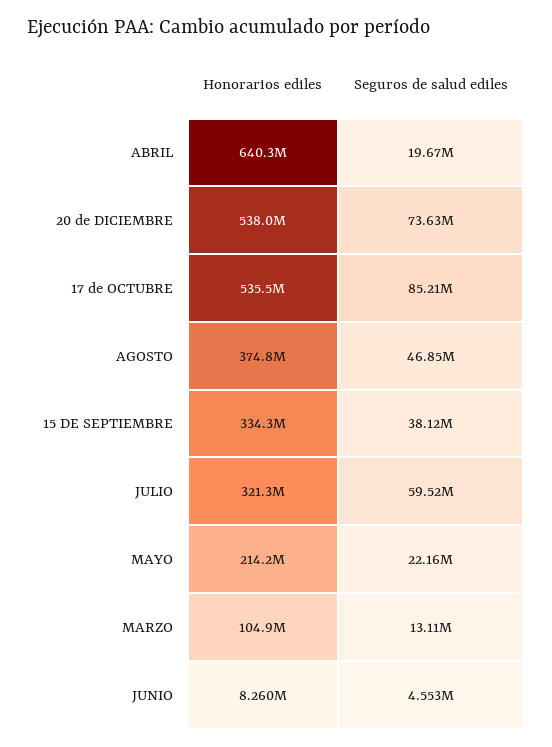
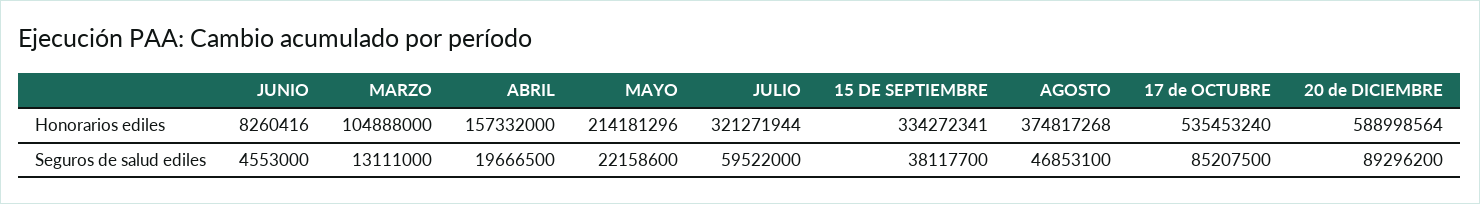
Honorarios ediles, ABRIL: 640300000 -> 157332000
Honorarios ediles, 20 de DICIEMBRE: 538000000 -> 588998564
Seguros de salud ediles, 20 de DICIEMBRE: 73630000 -> 89296200

